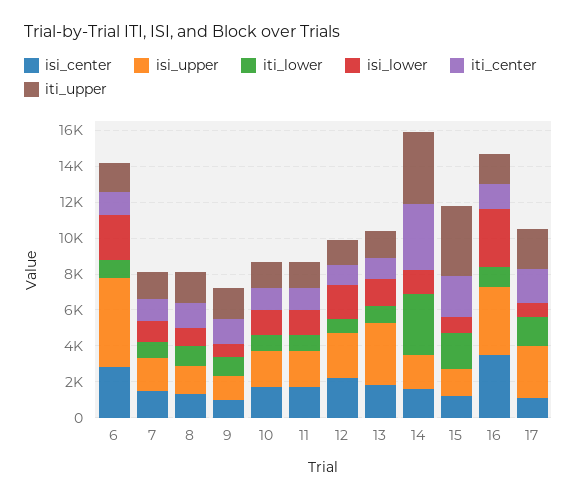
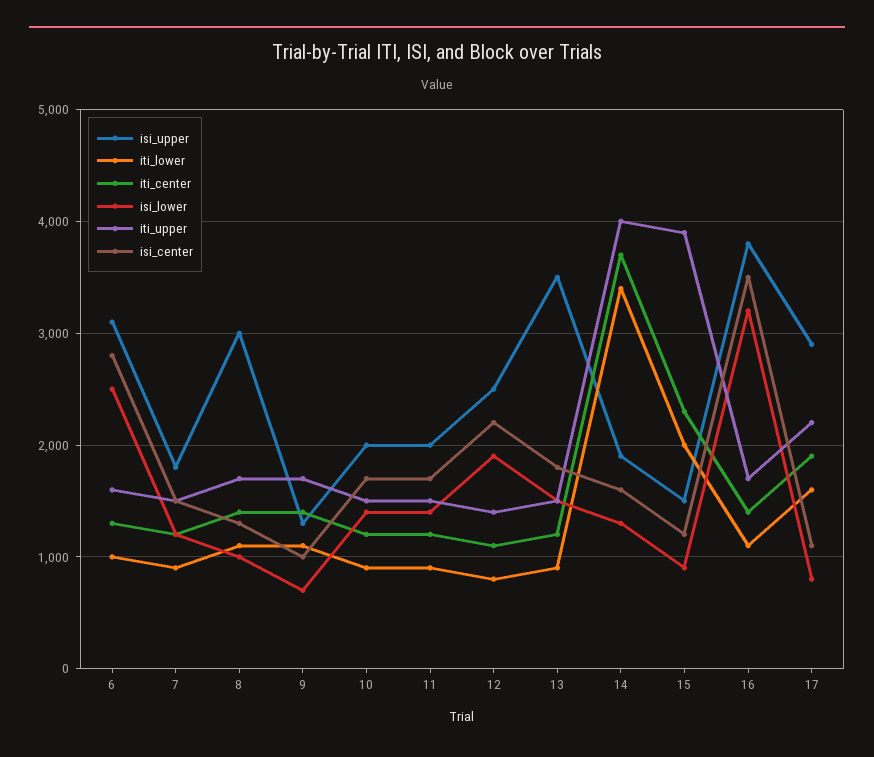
isi_upper, 6: 5000 -> 3100
isi_upper, 8: 1500 -> 3000

